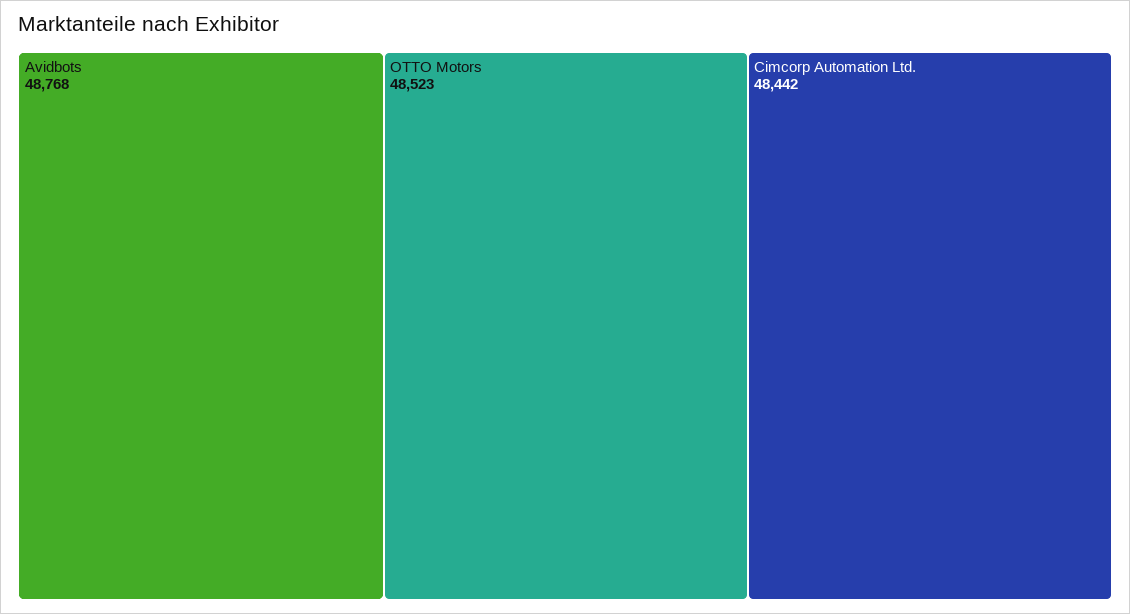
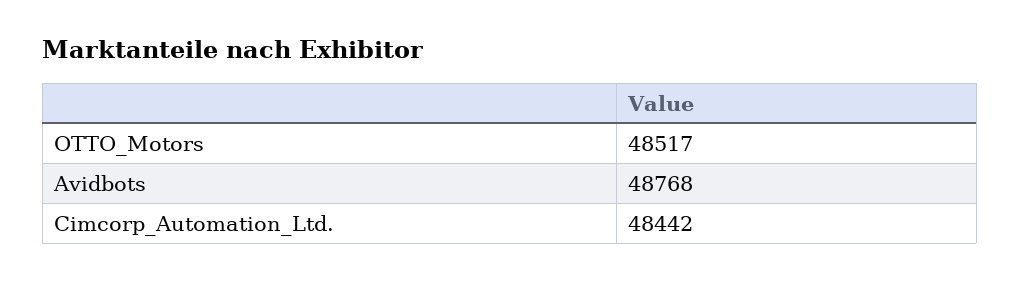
OTTO Motors: 48523 -> 48517

